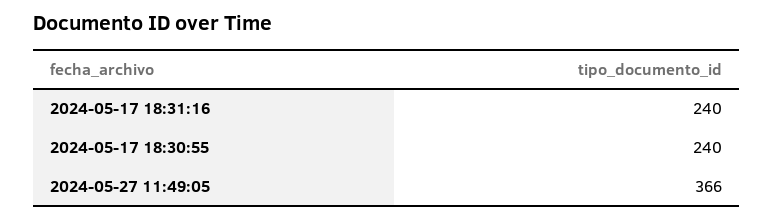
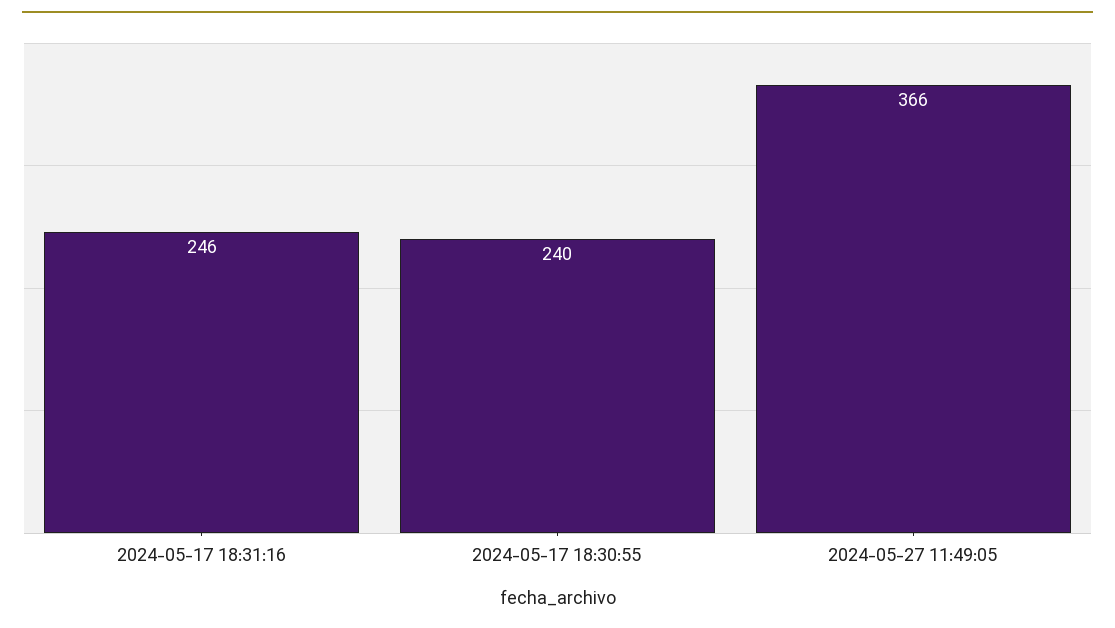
2024-05-17 18:31:16: 240 -> 246

